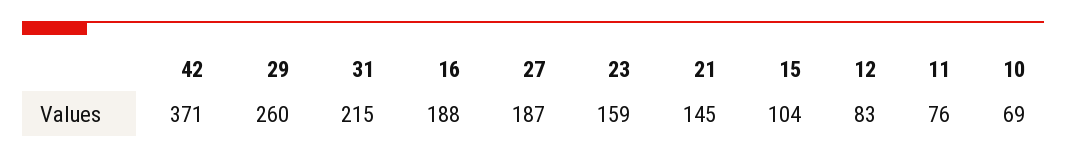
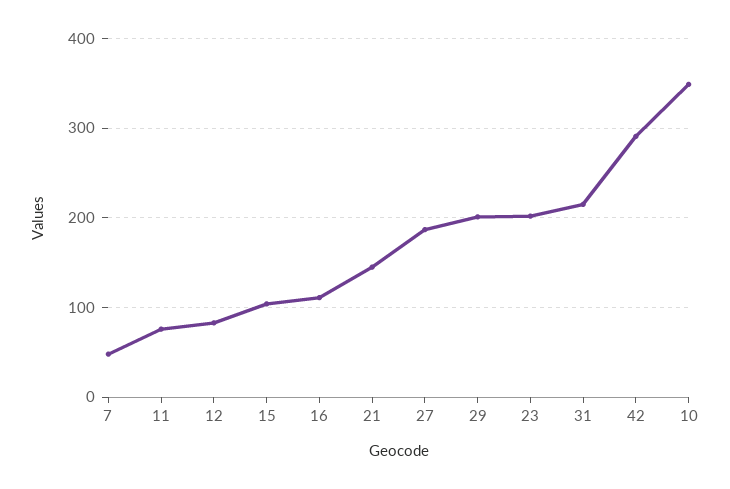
42: 371 -> 290
29: 260 -> 200
16: 188 -> 110
23: 159 -> 200
10: 69 -> 350
7: none -> 50

